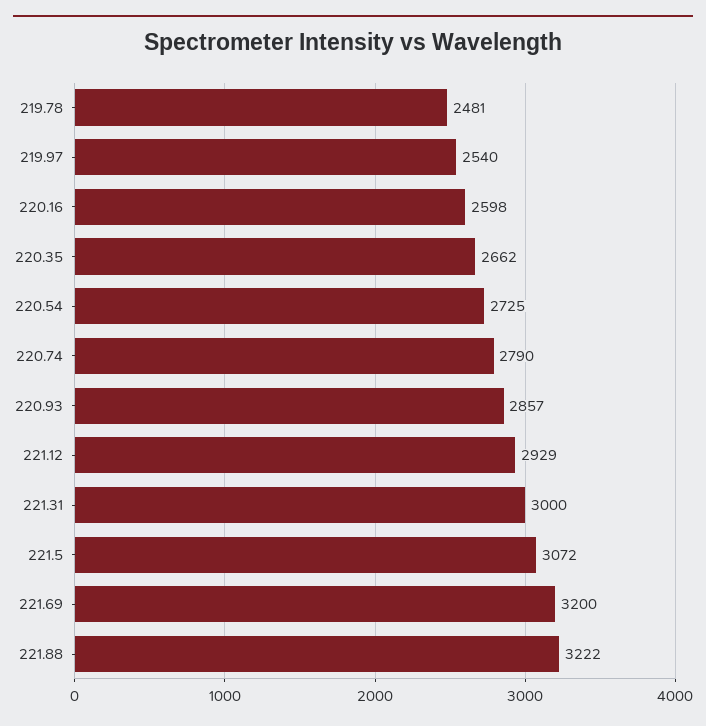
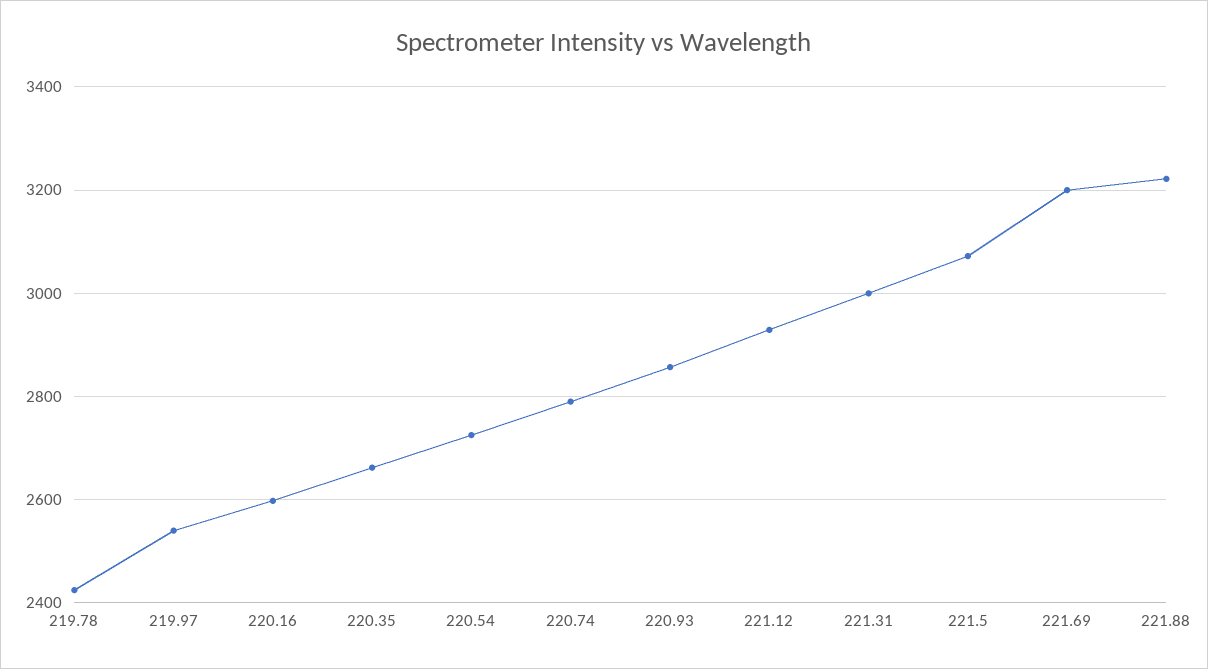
219.78: 2481 -> 2420

